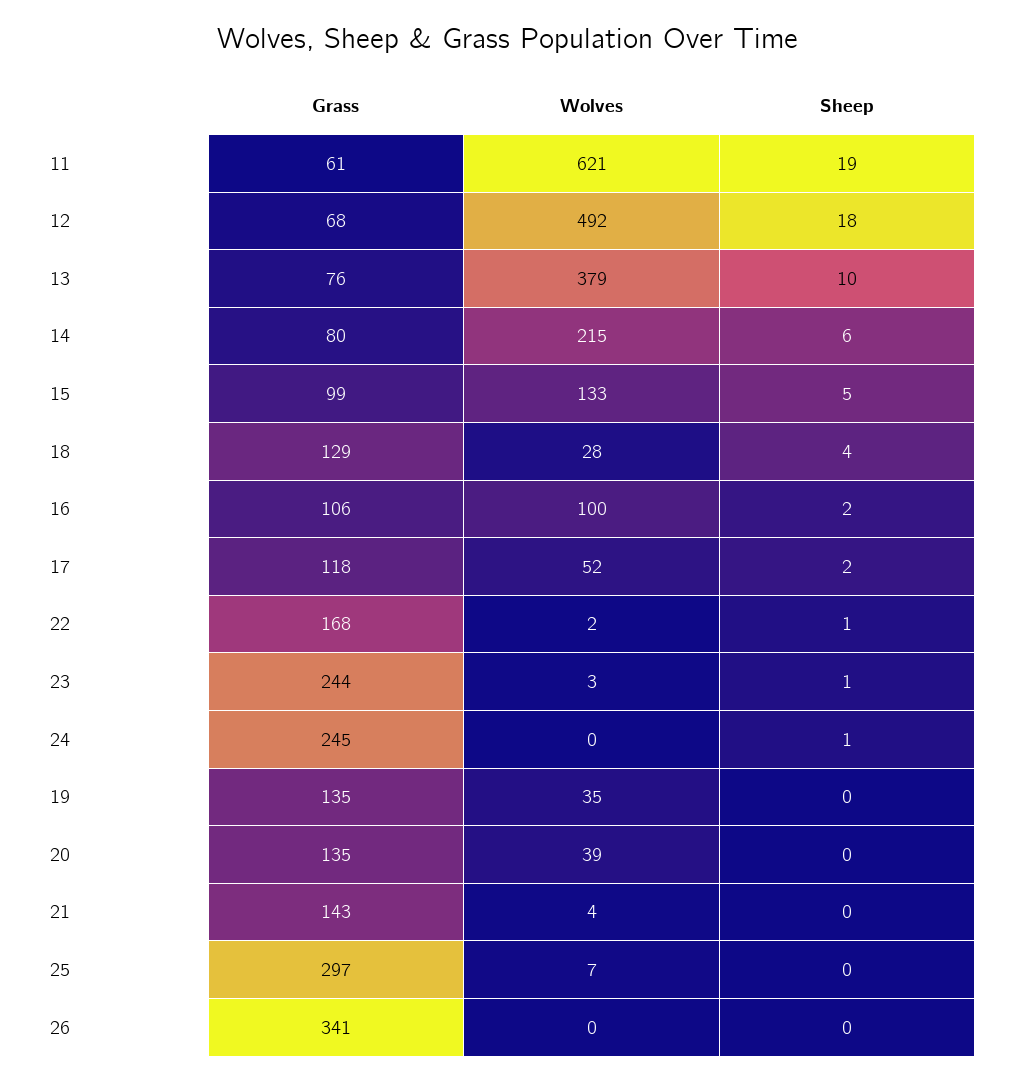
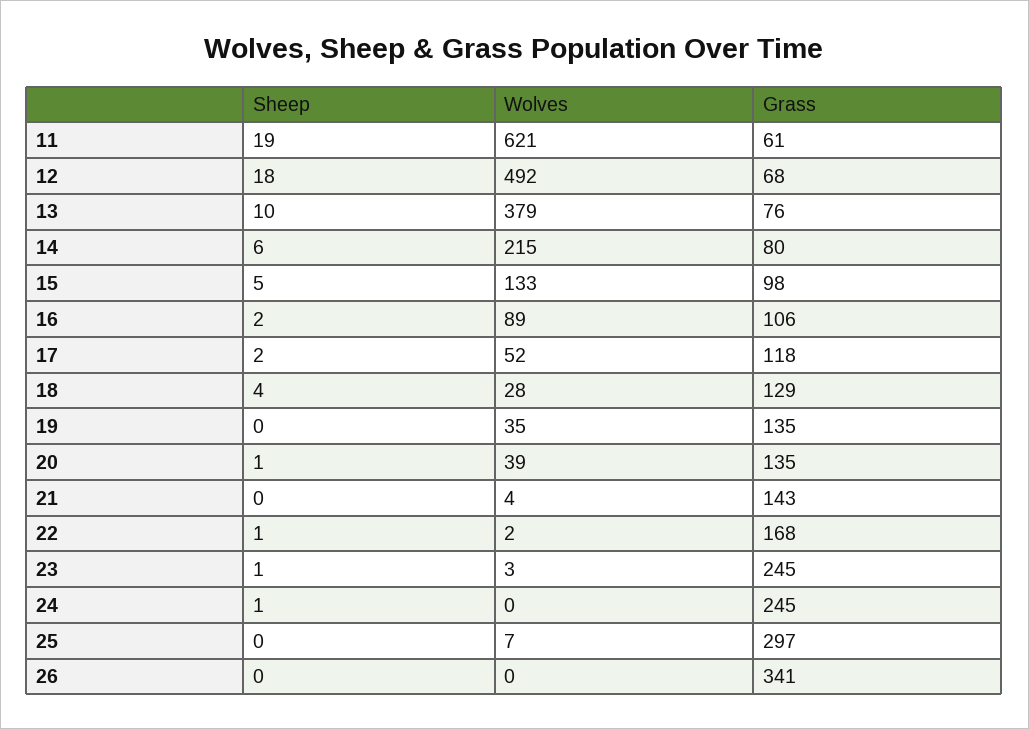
Grass, 15: 99 -> 98
Wolves, 16: 100 -> 89
Grass, 23: 244 -> 245
Sheep, 20: 0 -> 1

